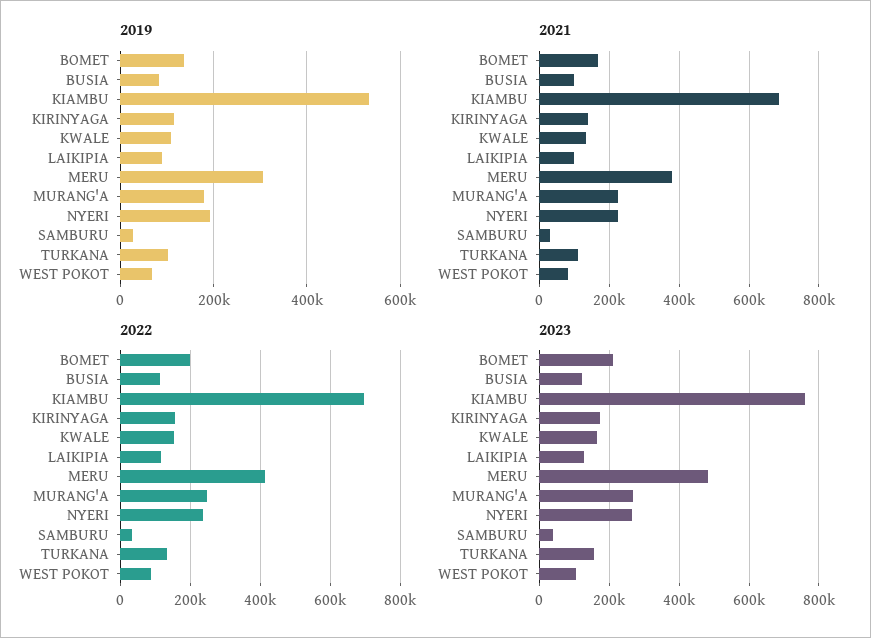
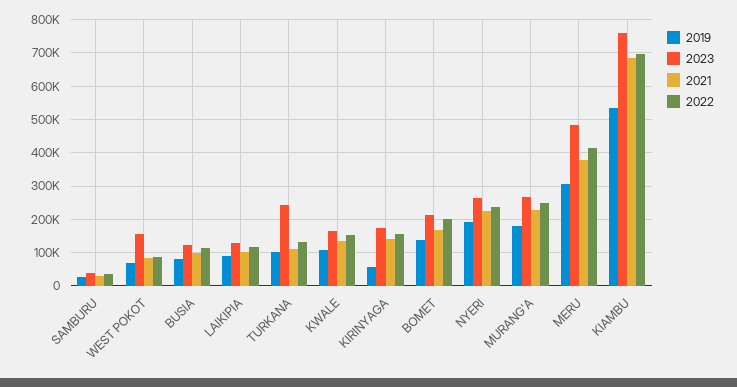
2019, KIRINYAGA: 120000 -> 60000
2023, TURKANA: 160000 -> 240000
2023, WEST POKOT: 100000 -> 160000

